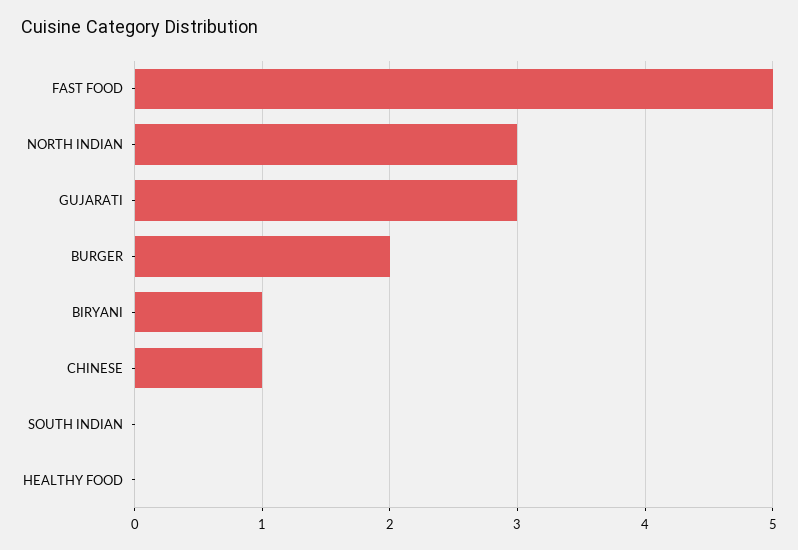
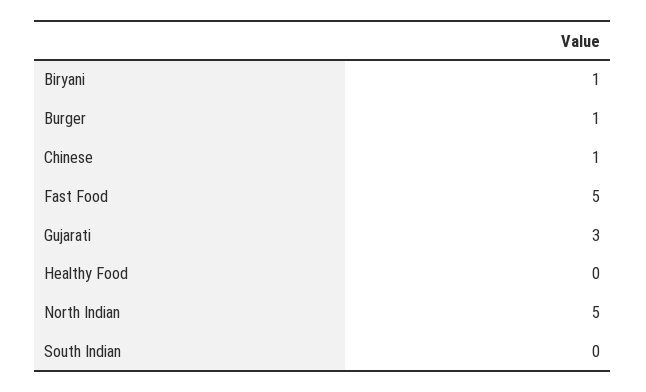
NORTH INDIAN: 3 -> 5
BURGER: 2 -> 1

